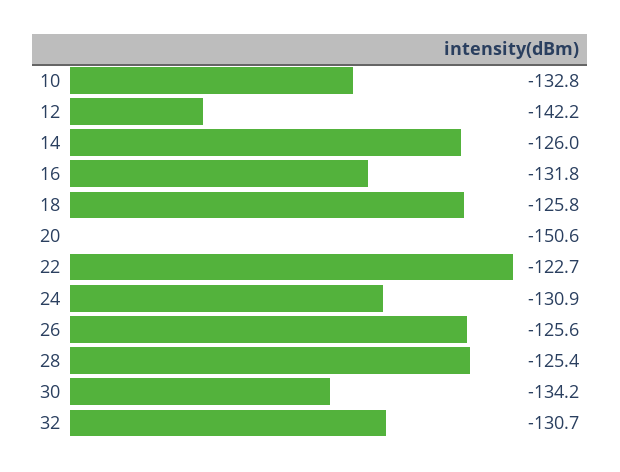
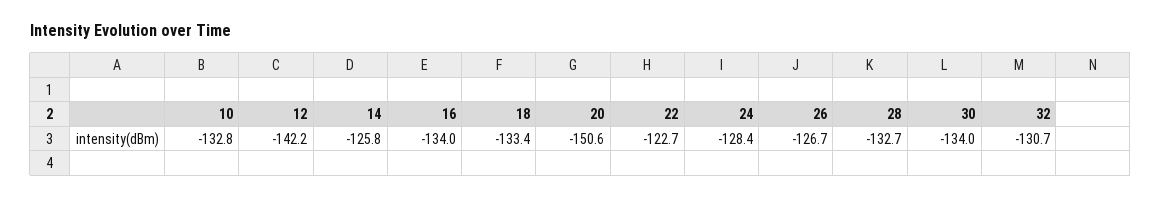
14: -126 -> -125.8
16: -131.8 -> -134
18: -125.8 -> -133.4
24: -130.9 -> -128.4
26: -125.6 -> -126.7
28: -125.4 -> -132.7
30: -134.2 -> -134

